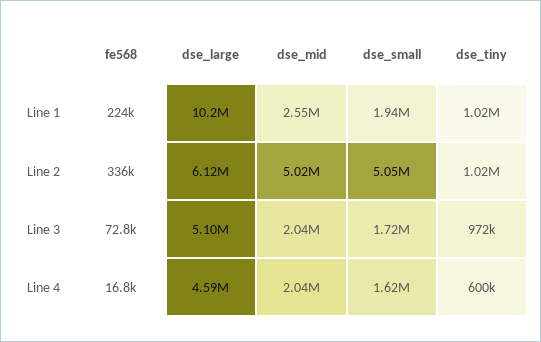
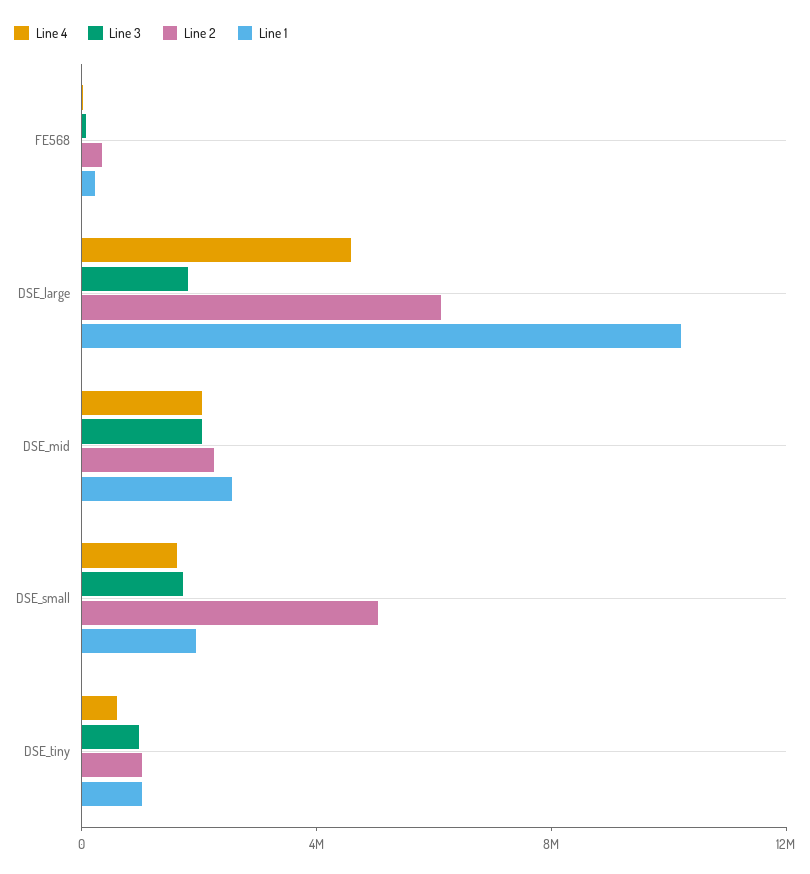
Line 2, dse_mid: 5020000 -> 2000000
Line 3, dse_large: 5100000 -> 2000000

